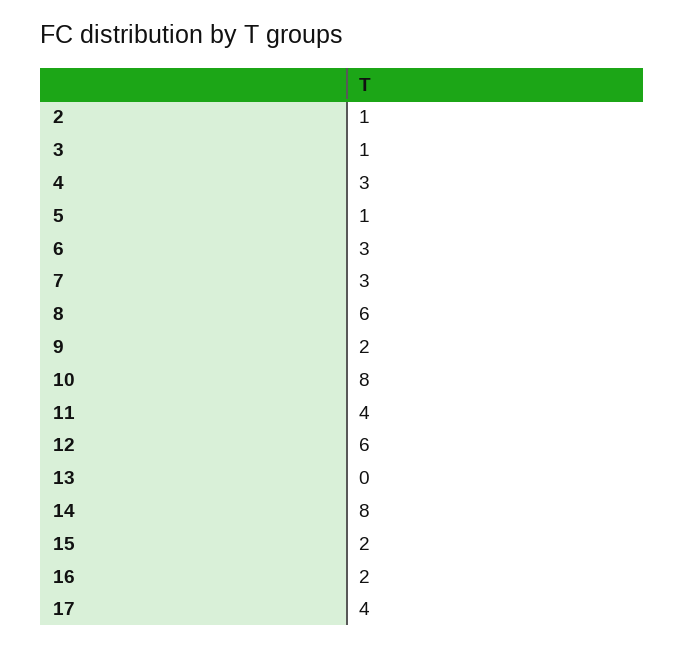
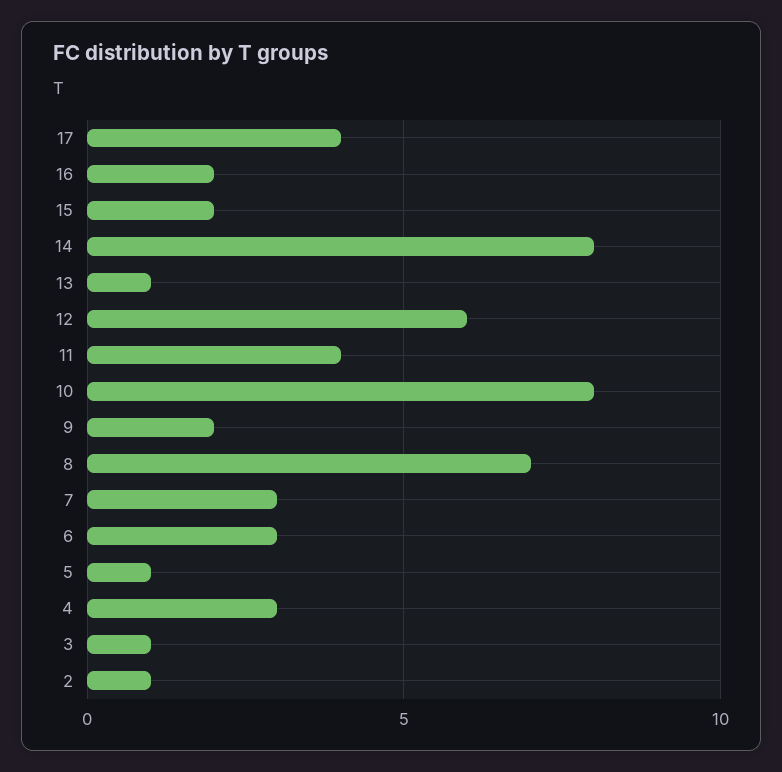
8: 6 -> 7
13: 0 -> 1

